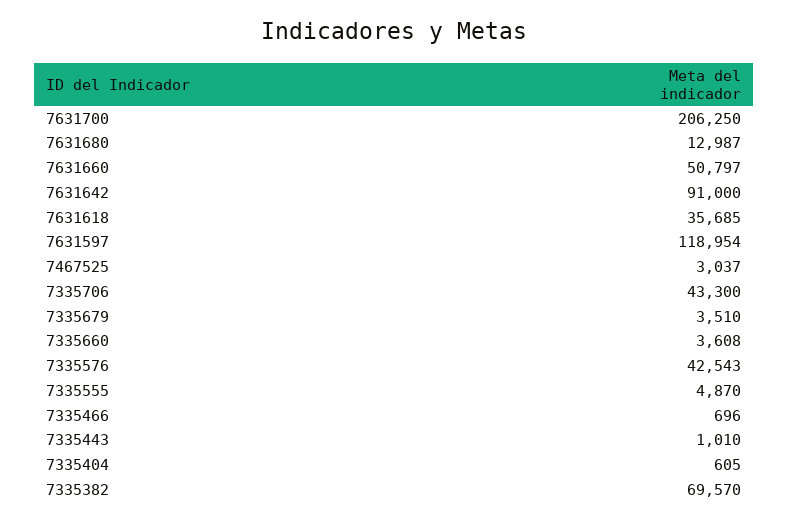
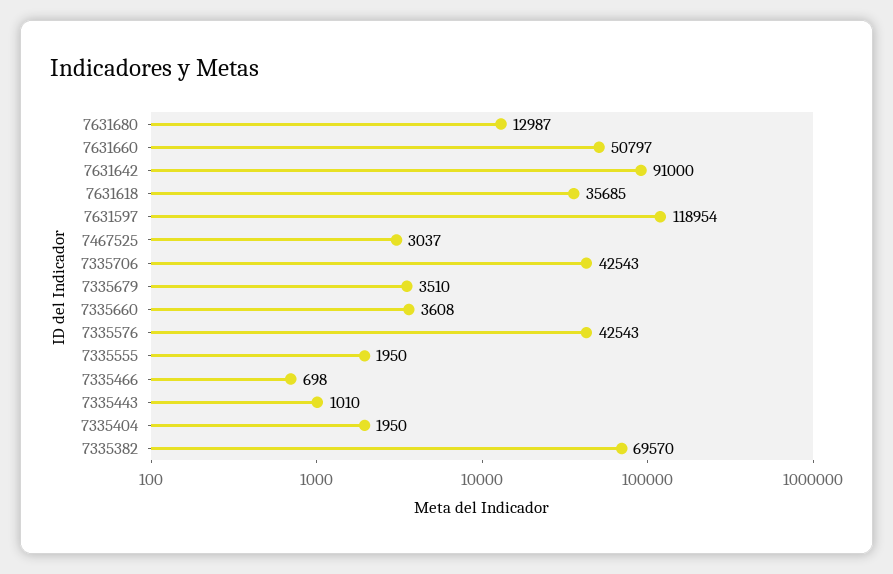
7631700: 206250 -> none
7335706: 43300 -> 42543
7335555: 4870 -> 1950
7335466: 696 -> 698
7335404: 605 -> 1950

